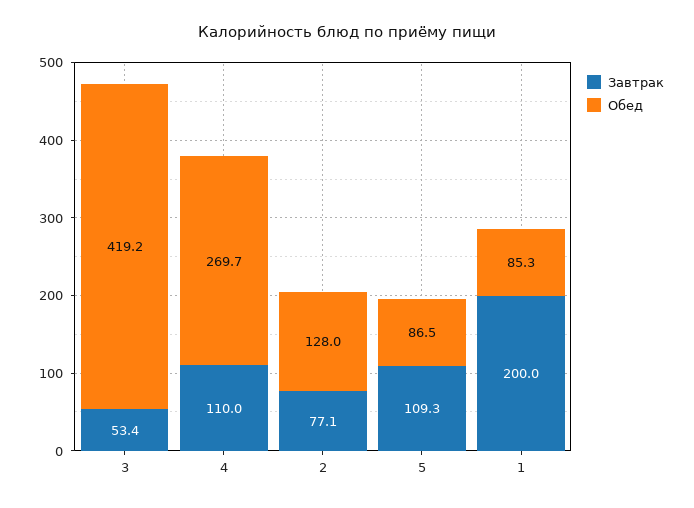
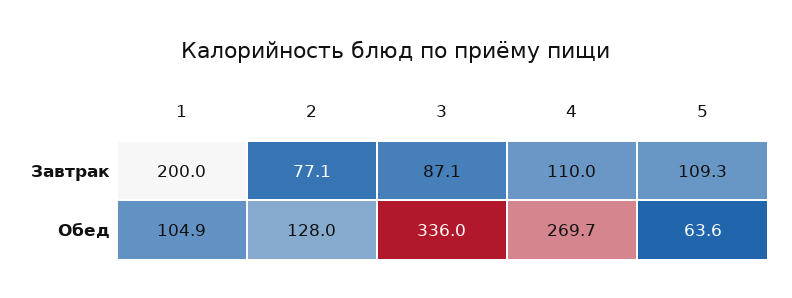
Завтрак, 3: 53.4 -> 87.1
Обед, 3: 419.2 -> 336
Обед, 5: 86.5 -> 63.6
Обед, 1: 85.3 -> 104.9

